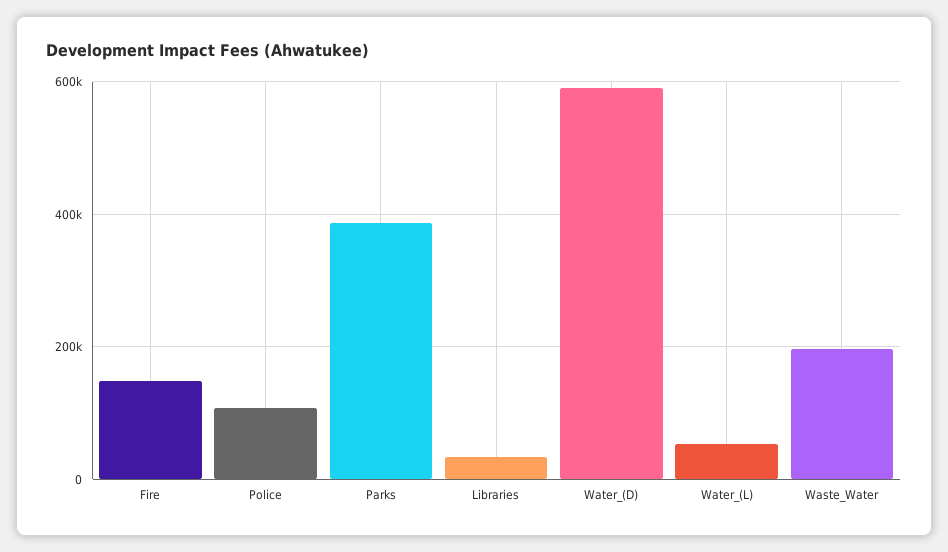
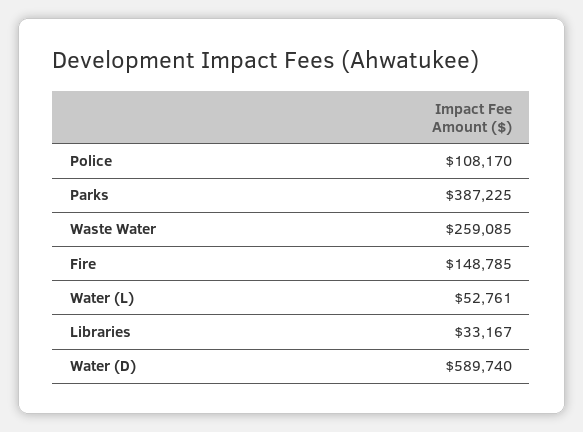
Waste_Water: 200000 -> 259085

